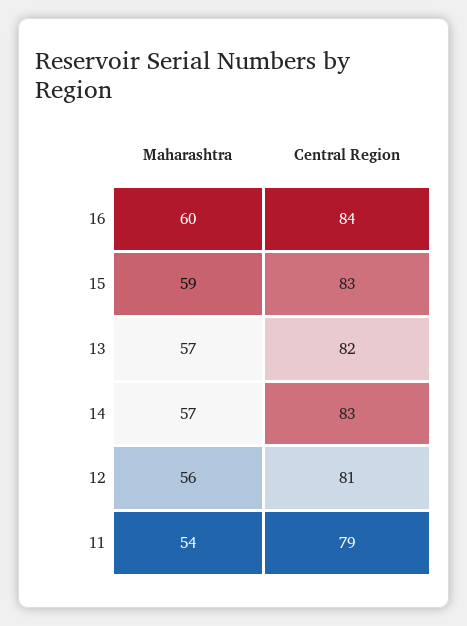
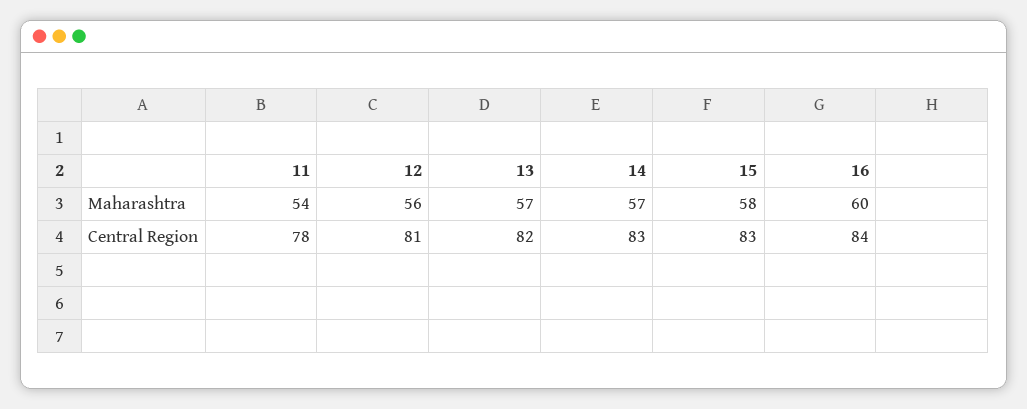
Maharashtra, 15: 59 -> 58
Central Region, 11: 79 -> 78

